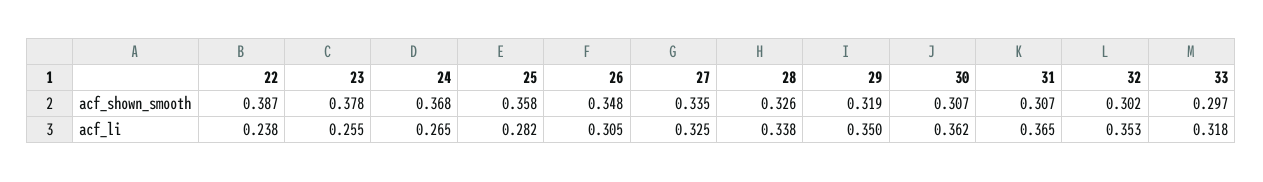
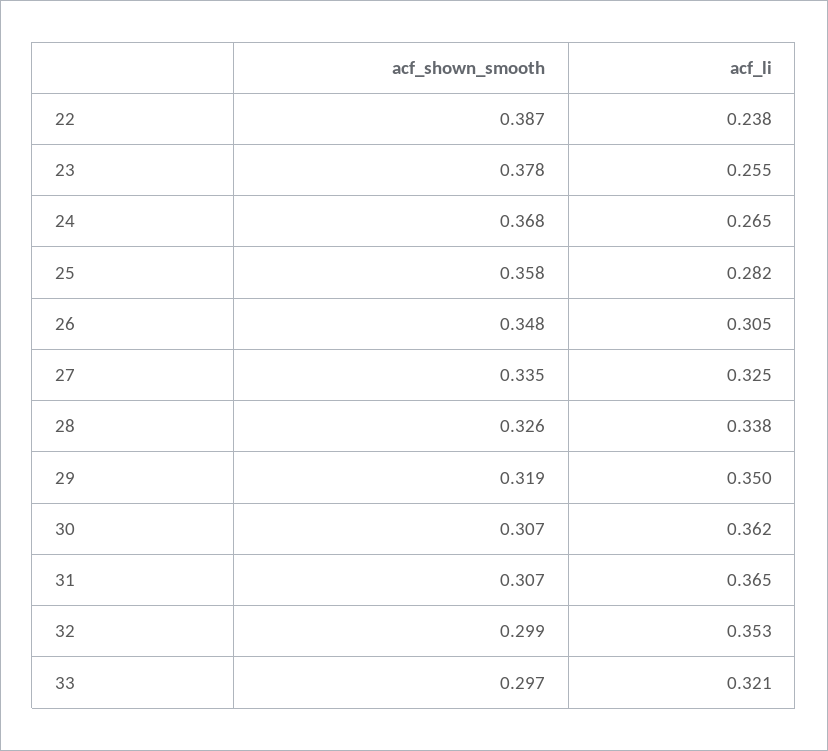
32, acf_shown_smooth: 0.302 -> 0.299
33, acf_li: 0.318 -> 0.321

